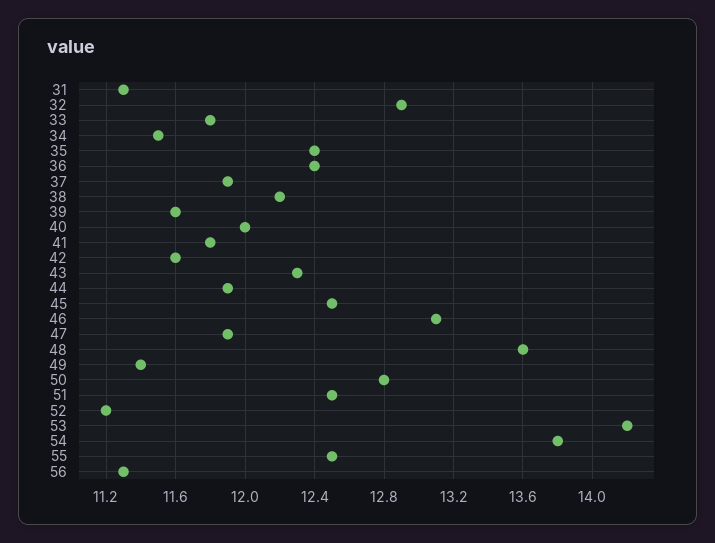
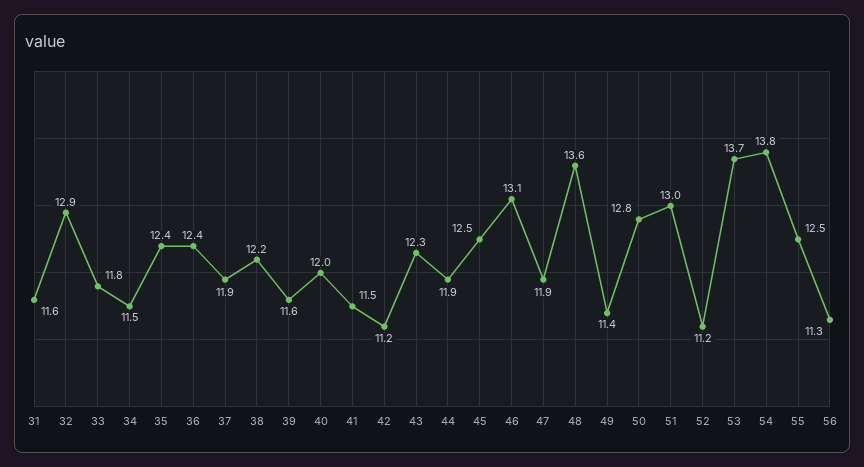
31: 11.3 -> 11.6
41: 11.8 -> 11.5
42: 11.6 -> 11.2
51: 12.5 -> 13
53: 14.2 -> 13.7

